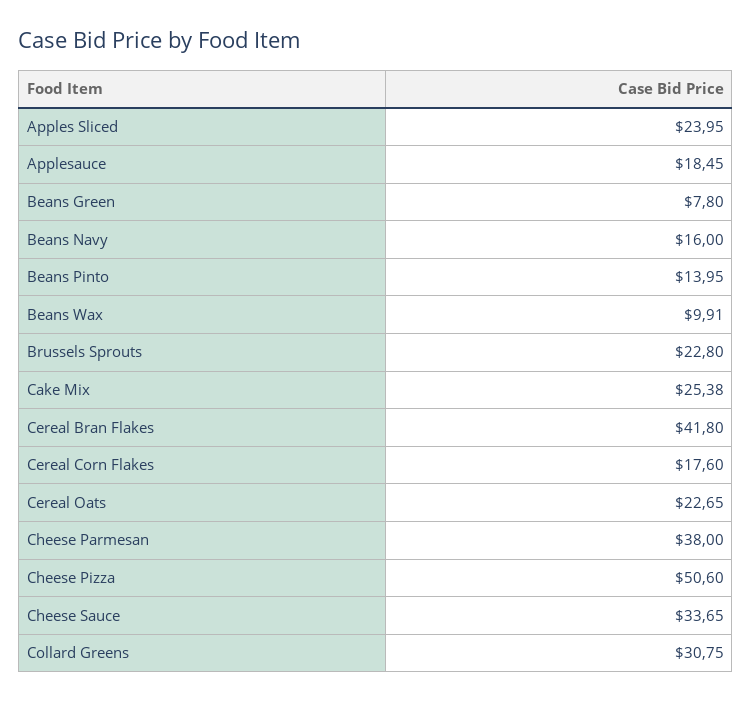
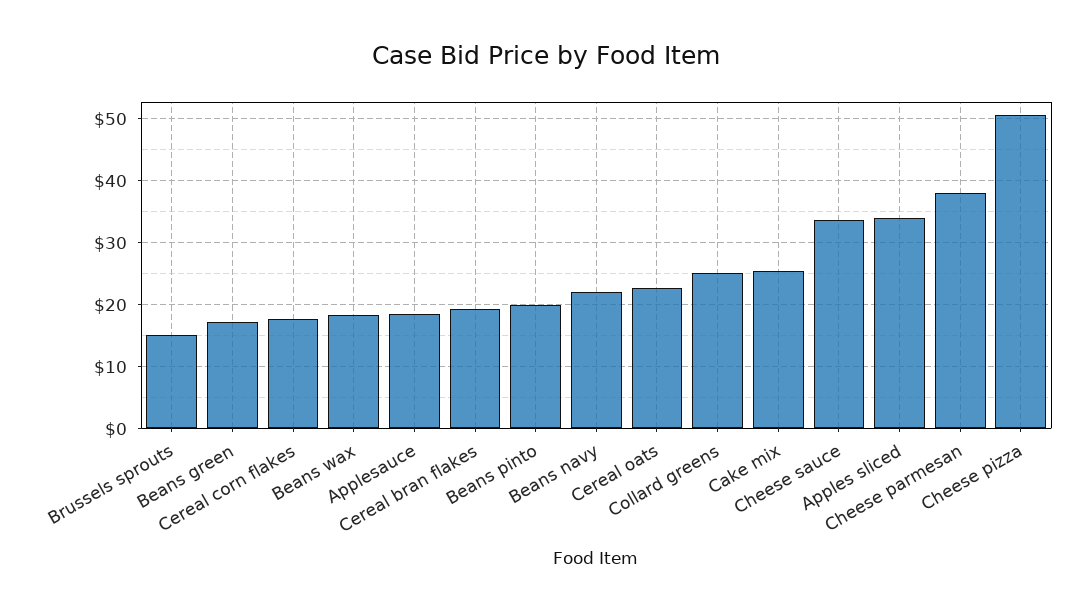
Apples Sliced: 23.95 -> 34
Beans Green: 7.8 -> 17
Beans Navy: 16 -> 22
Beans Pinto: 13.95 -> 20
Beans Wax: 9.91 -> 18
Brussels Sprouts: 22.8 -> 15
Cereal Bran Flakes: 41.8 -> 19
Collard Greens: 30.75 -> 25

